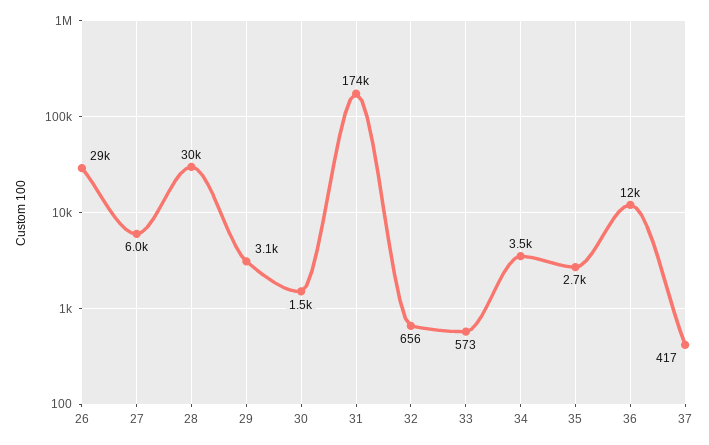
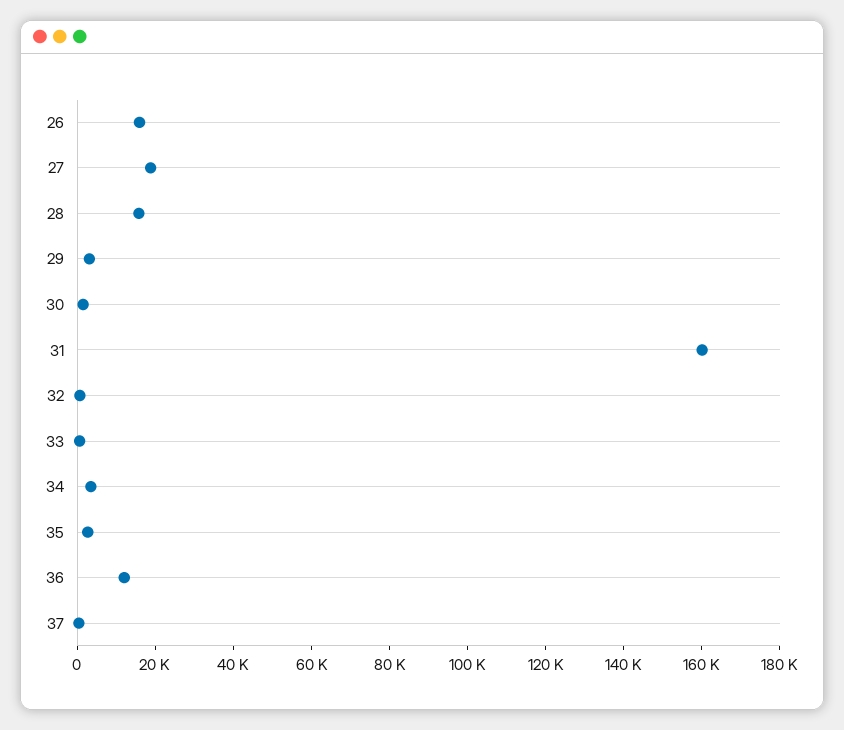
26: 29000 -> 15000
27: 6000 -> 20000
28: 30000 -> 15000
31: 174000 -> 160000

